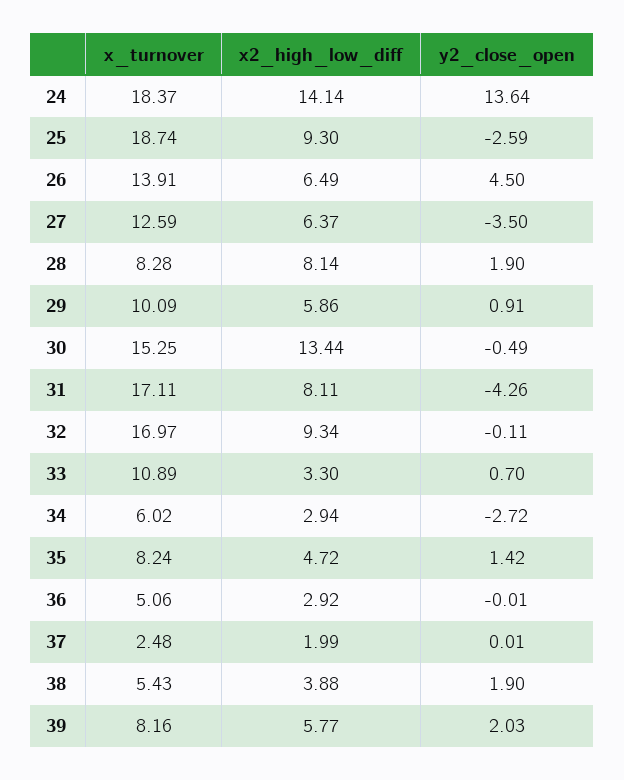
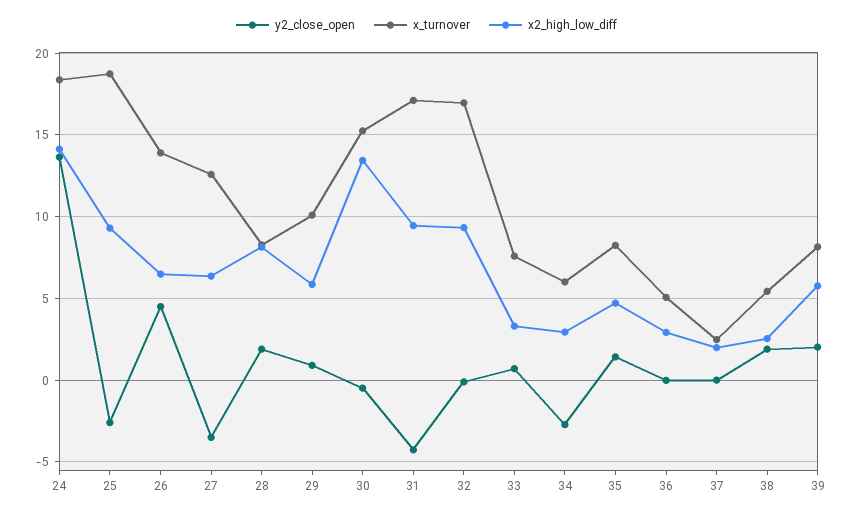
x2_high_low_diff, 31: 8.11 -> 9.5
x_turnover, 33: 10.89 -> 7.5
x2_high_low_diff, 38: 3.88 -> 2.5

